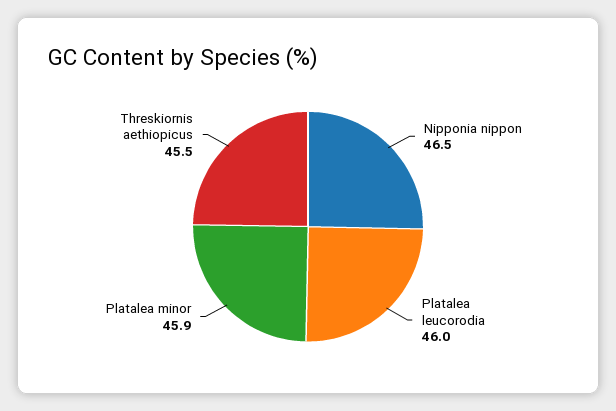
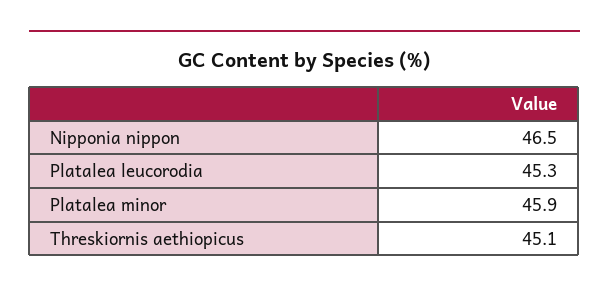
Platalea leucorodia: 46 -> 45.3
Threskiornis aethiopicus: 45.5 -> 45.1

